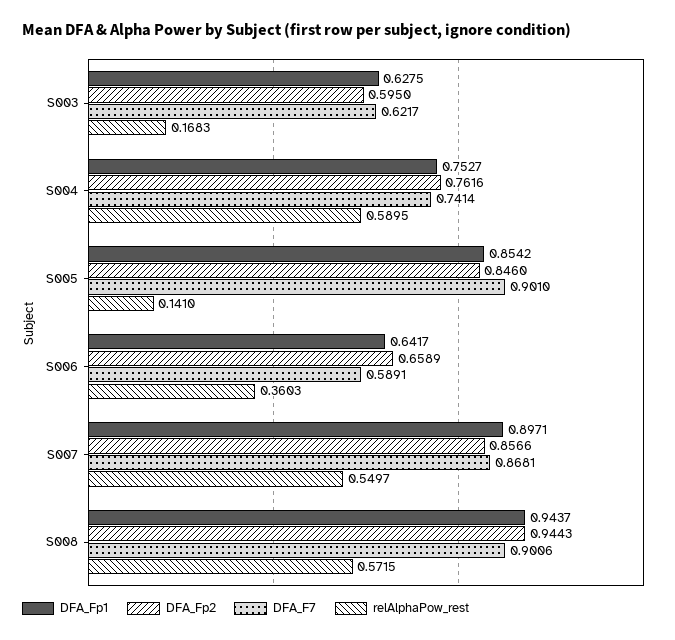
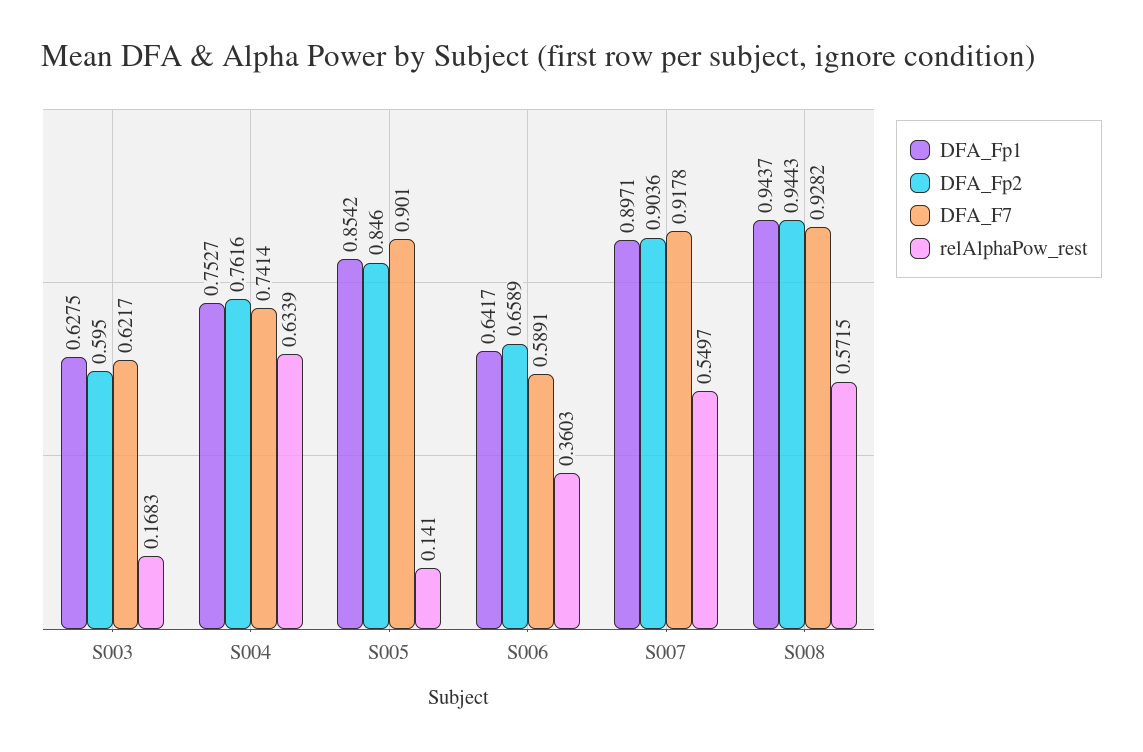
relAlphaPow_rest, S004: 0.5895 -> 0.6339
DFA_Fp2, S007: 0.8566 -> 0.9036
DFA_F7, S007: 0.8681 -> 0.9178
DFA_F7, S008: 0.9006 -> 0.9282

